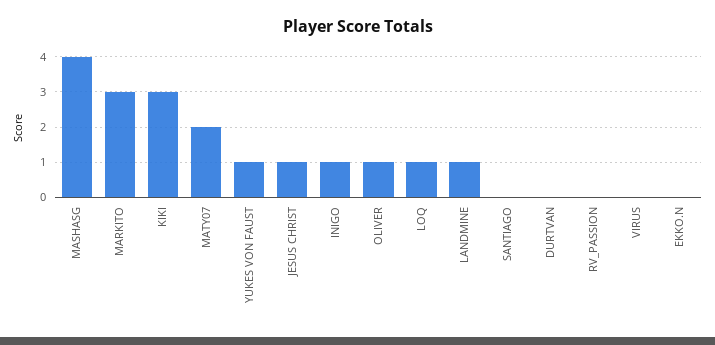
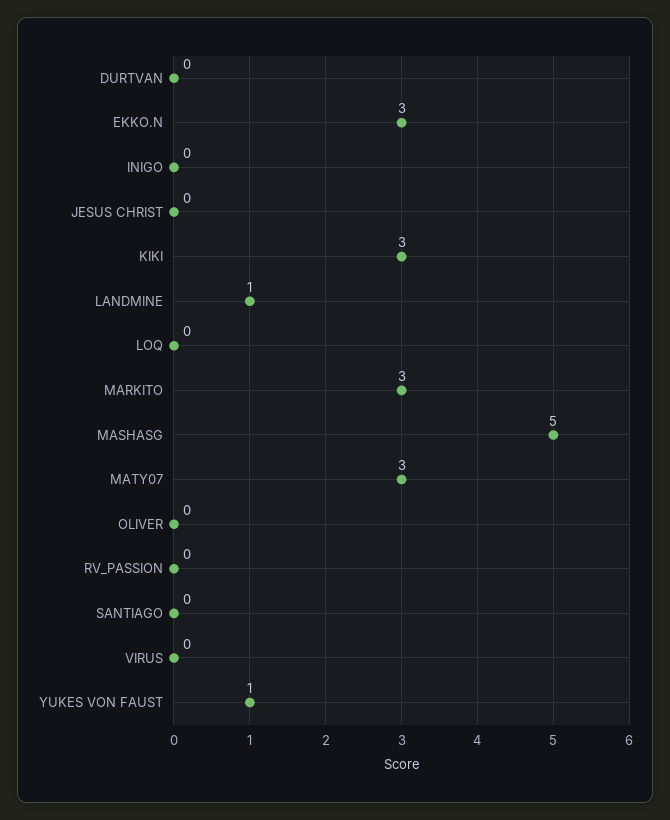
MASHASG: 4 -> 5
MATY07: 2 -> 3
JESUS CHRIST: 1 -> 0
INIGO: 1 -> 0
OLIVER: 1 -> 0
LOQ: 1 -> 0
EKKO.N: 0 -> 3

